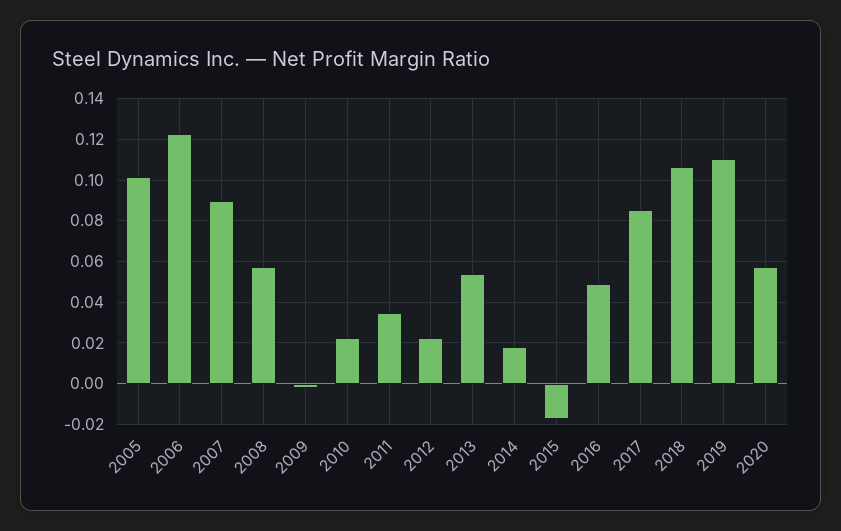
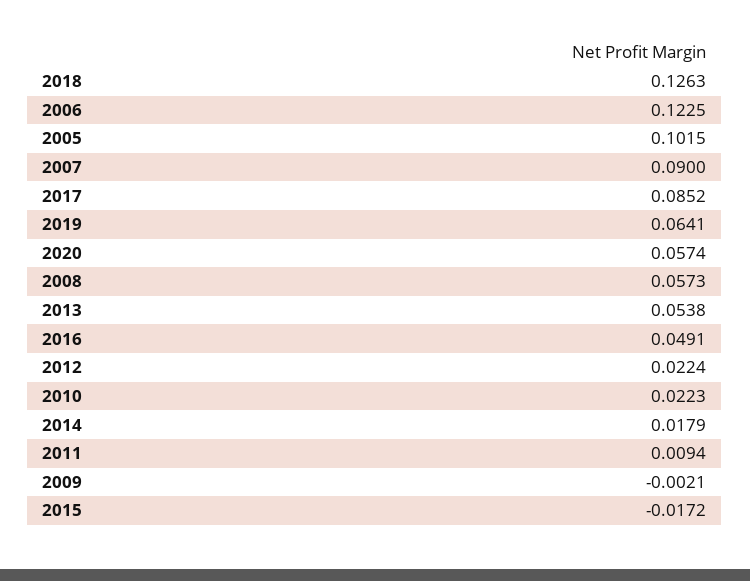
2011: 0.035 -> 0.0094
2018: 0.105 -> 0.1263
2019: 0.11 -> 0.0641

